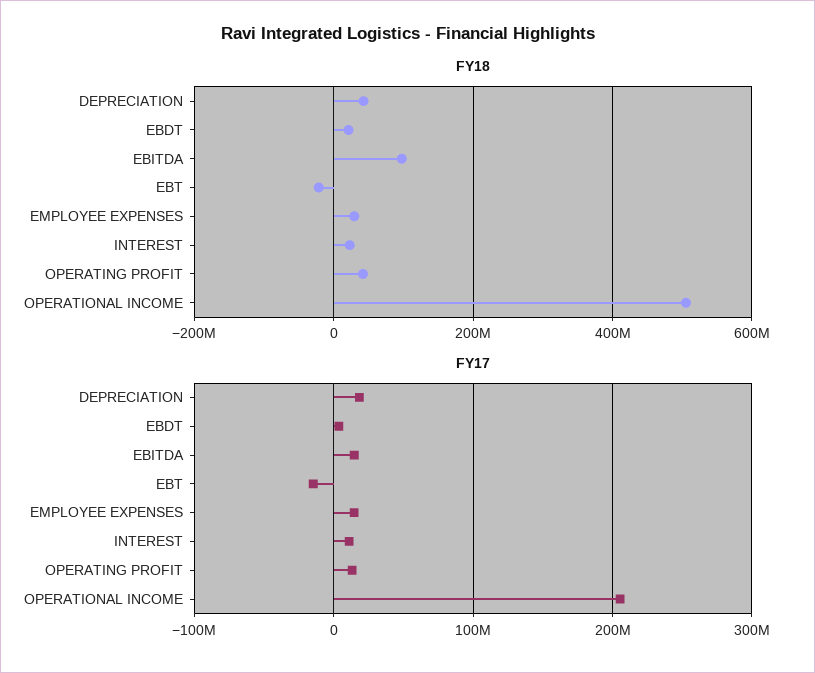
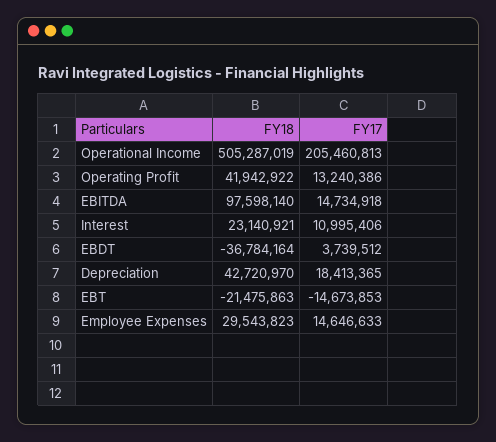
FY18, EBDT: 20000000 -> -36784164

